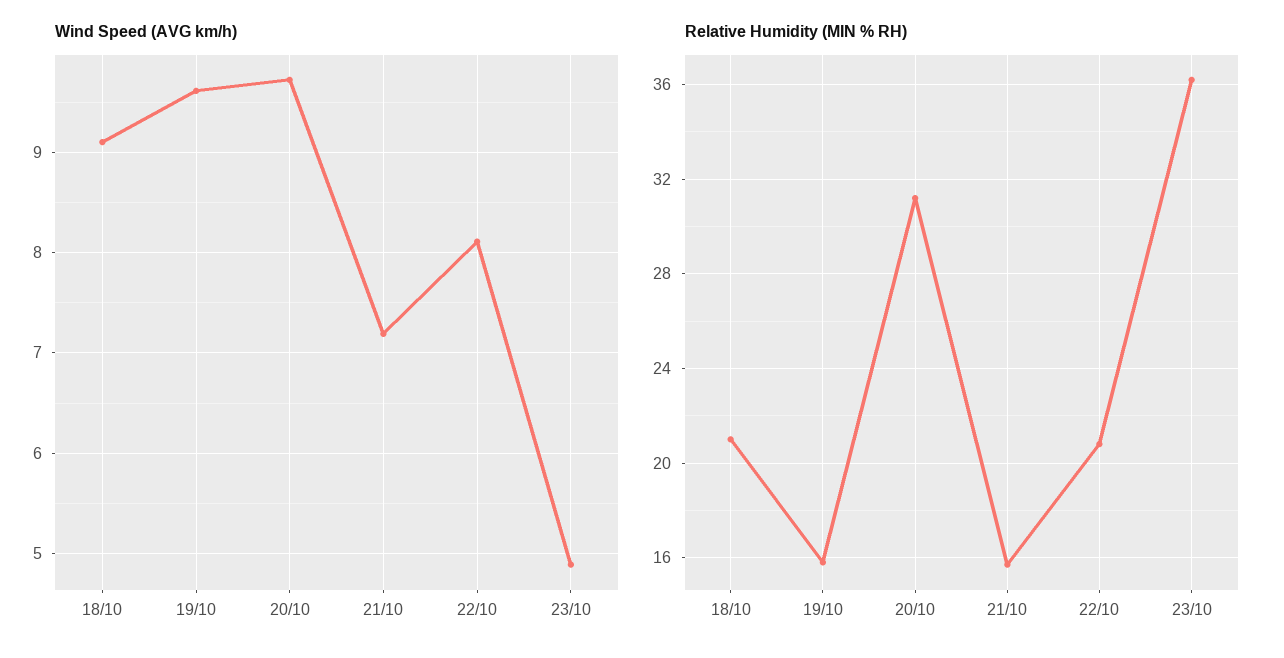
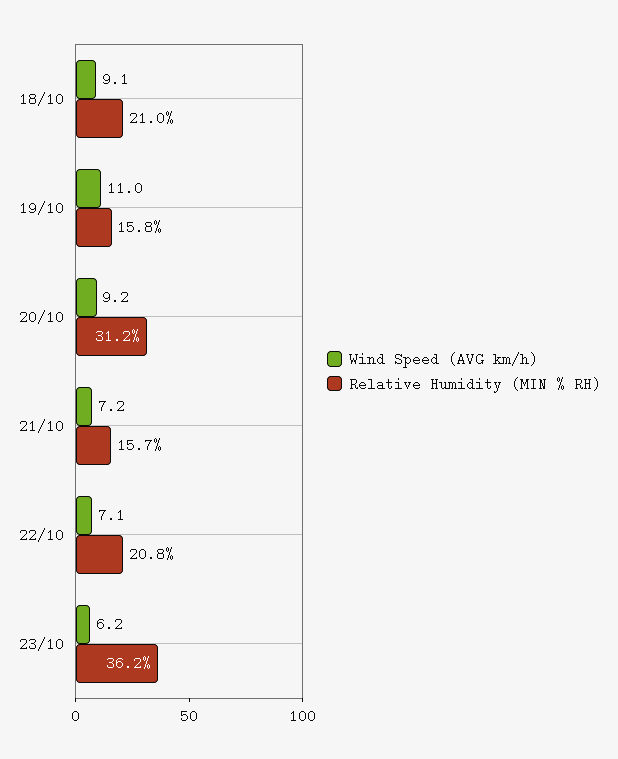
Wind Speed (AVG km/h), 19/10: 9.6 -> 11
Wind Speed (AVG km/h), 20/10: 9.7 -> 9.2
Wind Speed (AVG km/h), 22/10: 8.1 -> 7.1
Wind Speed (AVG km/h), 23/10: 4.9 -> 6.2

